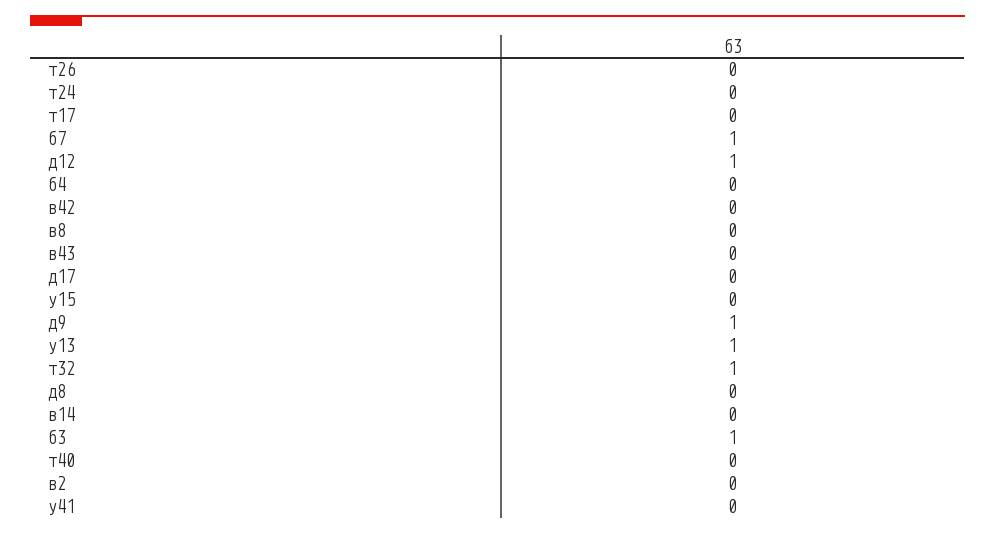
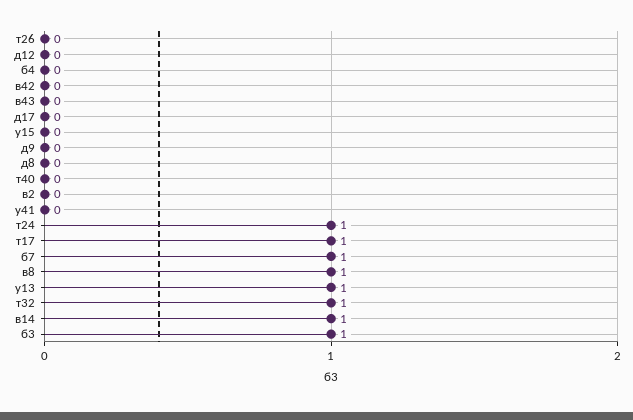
т24: 0 -> 1
т17: 0 -> 1
д12: 1 -> 0
в8: 0 -> 1
д9: 1 -> 0
в14: 0 -> 1

